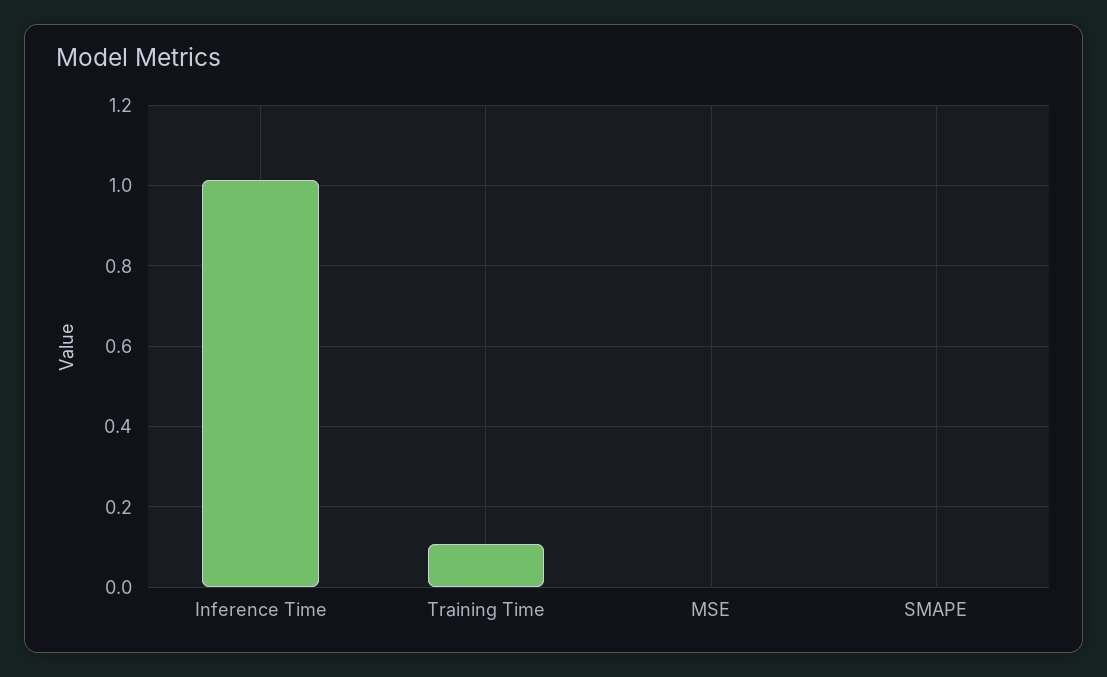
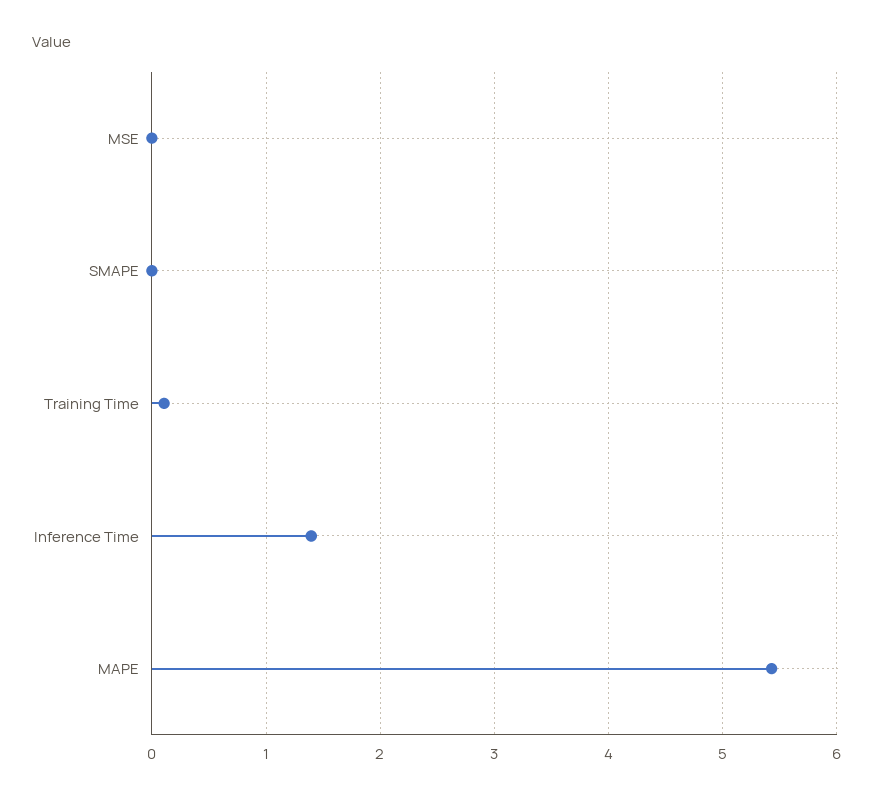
Inference Time: 1.02 -> 1.4
MAPE: none -> 5.4

